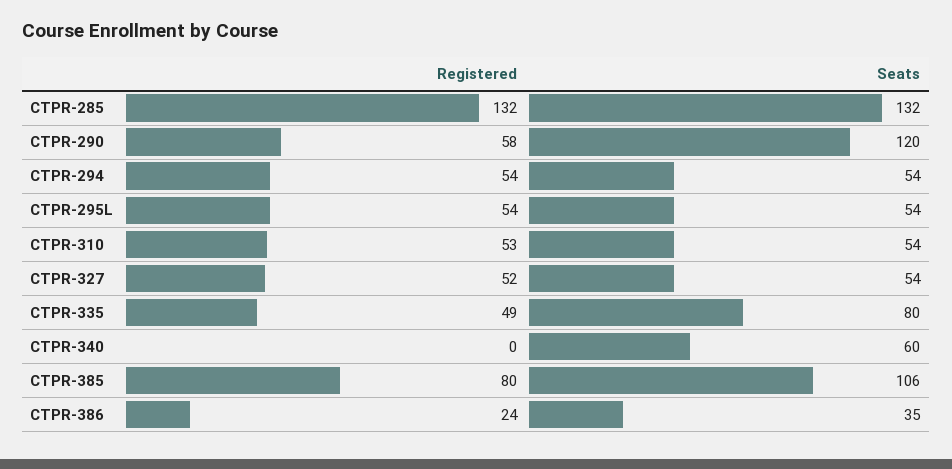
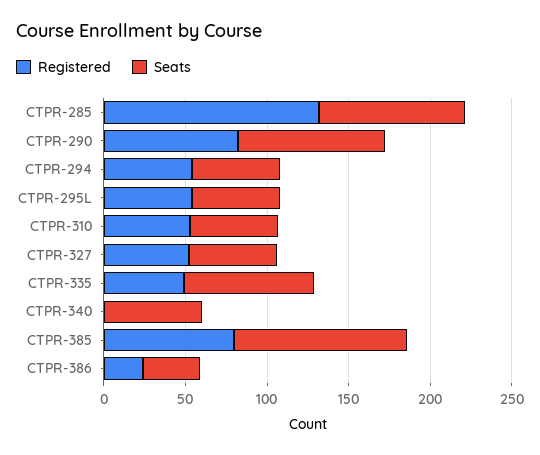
Seats, CTPR-285: 132 -> 90
Registered, CTPR-290: 58 -> 80
Seats, CTPR-290: 120 -> 90

